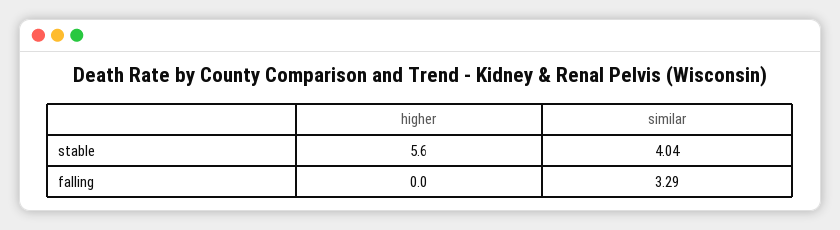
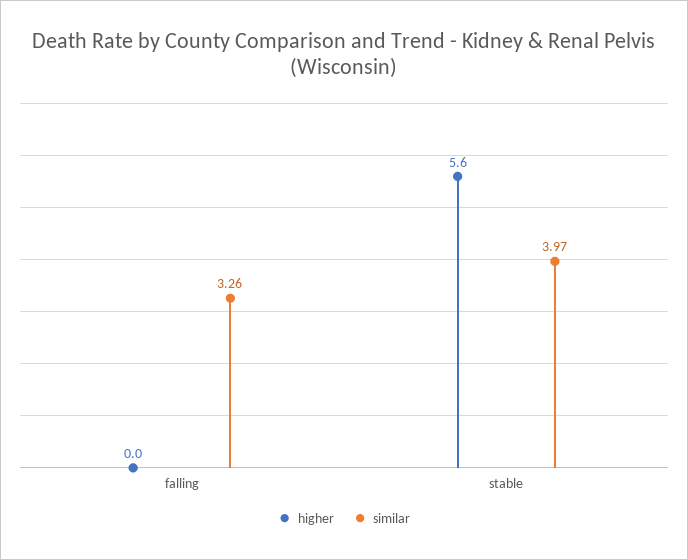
similar, stable: 4.04 -> 3.97
similar, falling: 3.29 -> 3.26

